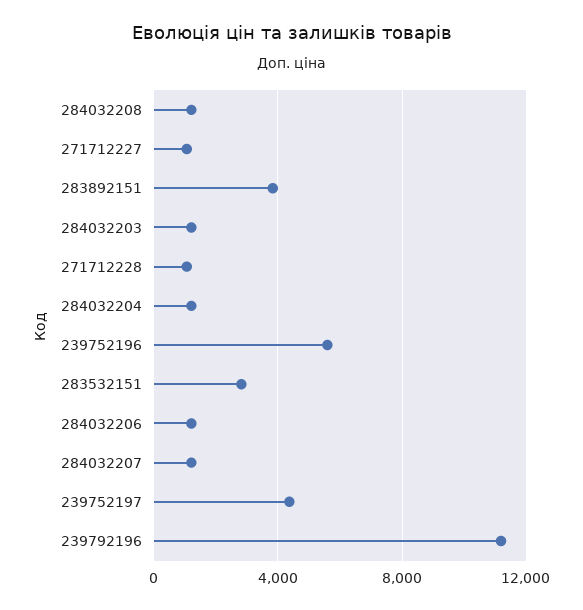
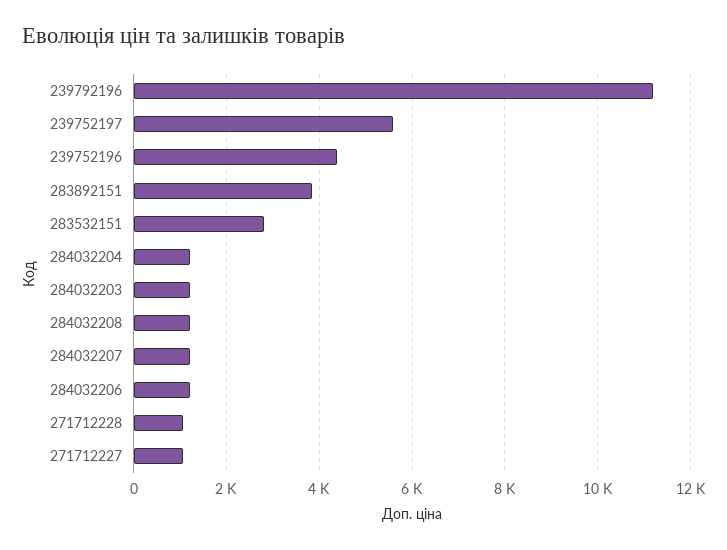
239752196: 5500 -> 4400
239752197: 4500 -> 5600

